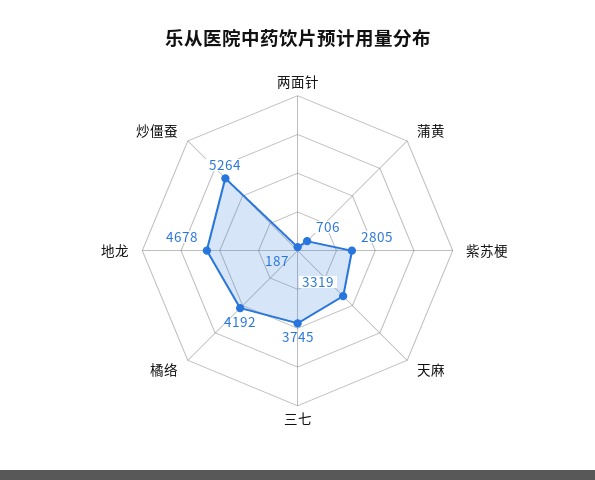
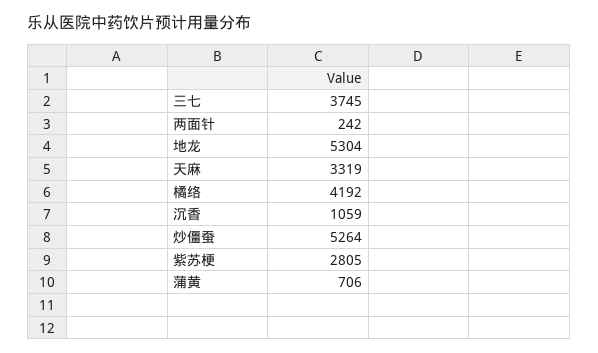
两面针: 187 -> 242
地龙: 4678 -> 5304
沉香: none -> 1059

